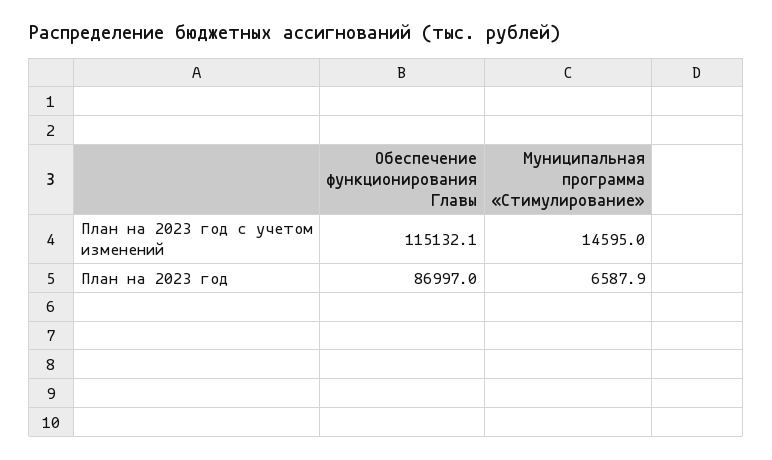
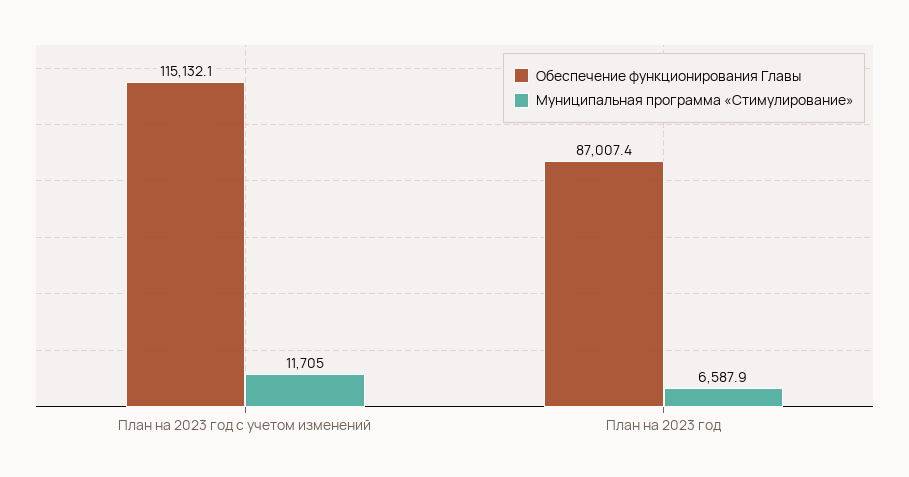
Муниципальная программа «Стимулирование», План на 2023 год с учетом изменений: 14595 -> 11705
Обеспечение функционирования Главы, План на 2023 год: 86997 -> 87007.4

